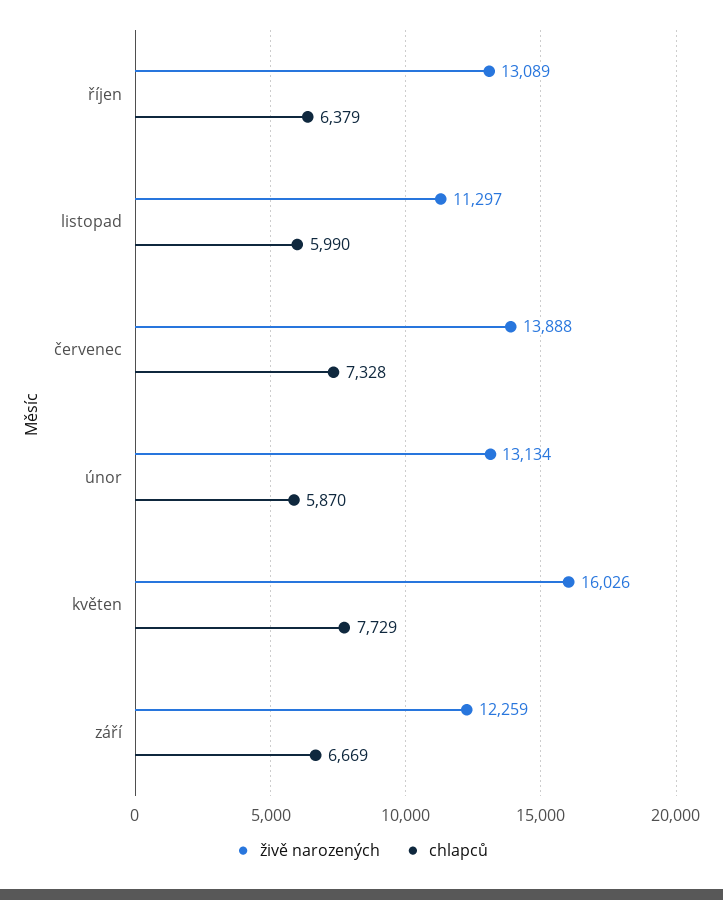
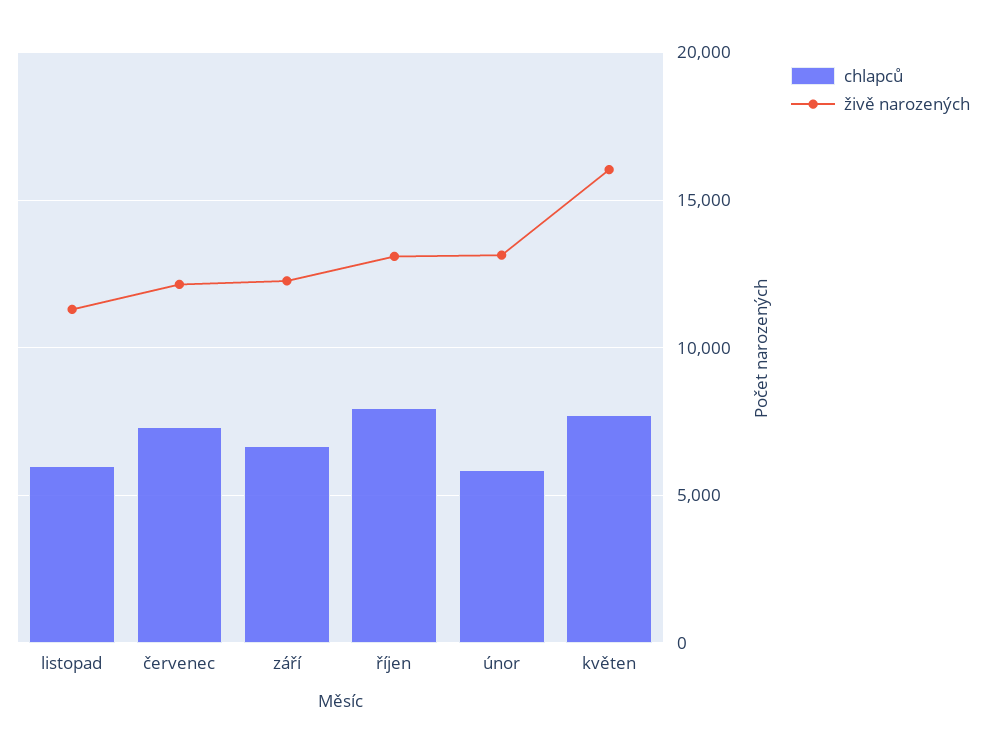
chlapců, říjen: 6379 -> 8000
živě narozených, červenec: 13888 -> 12000

